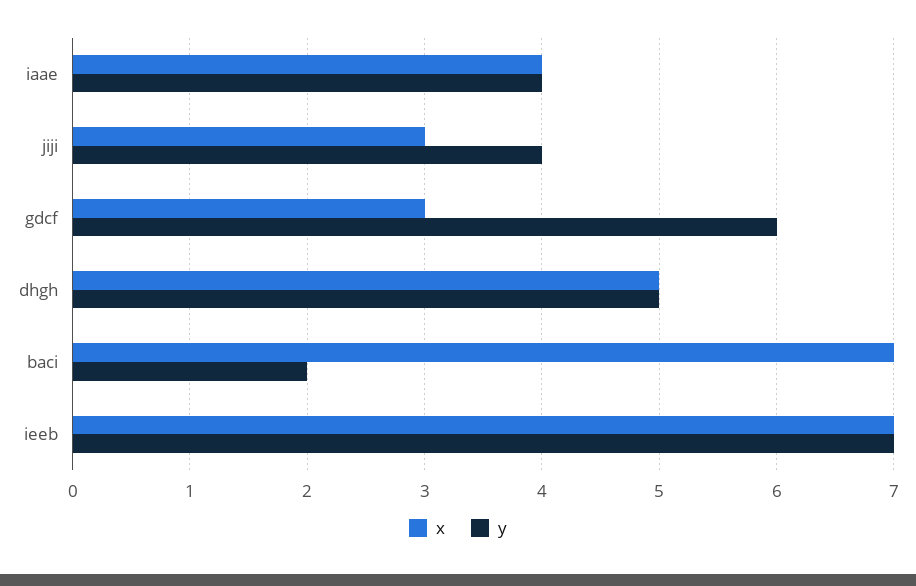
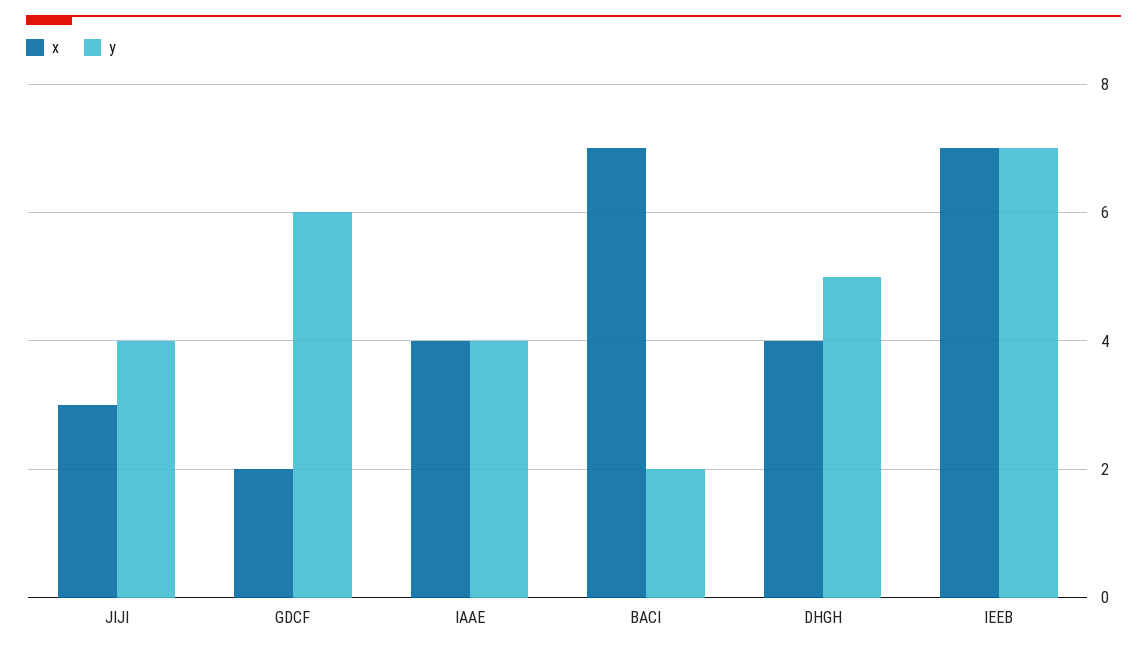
x, gdcf: 3 -> 2
x, dhgh: 5 -> 4

